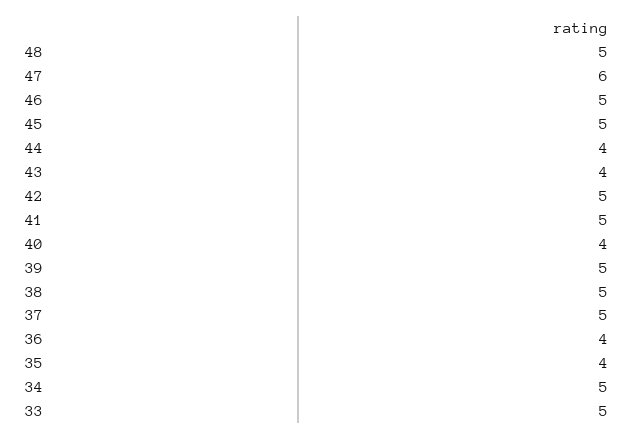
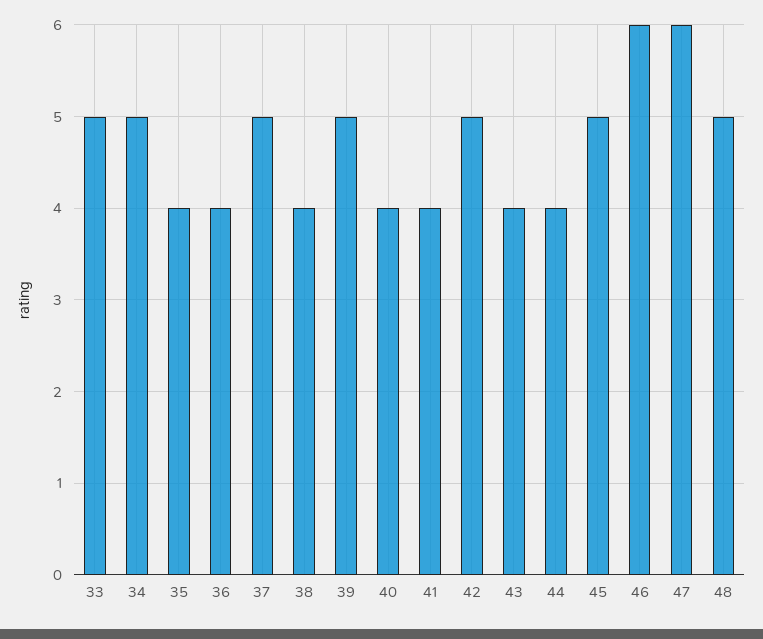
46: 5 -> 6
41: 5 -> 4
38: 5 -> 4

